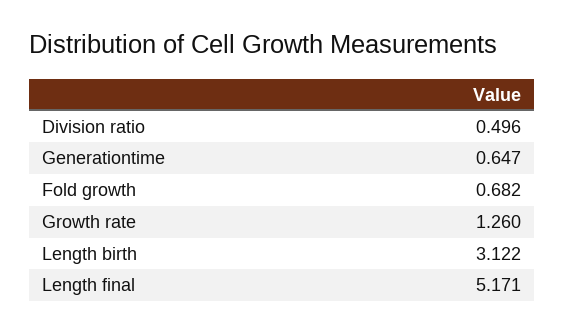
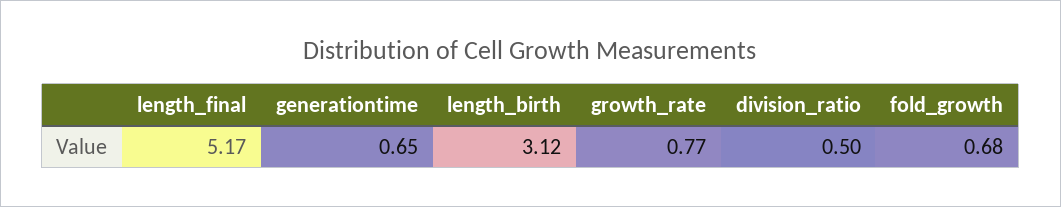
Growth rate: 1.26 -> 0.77

